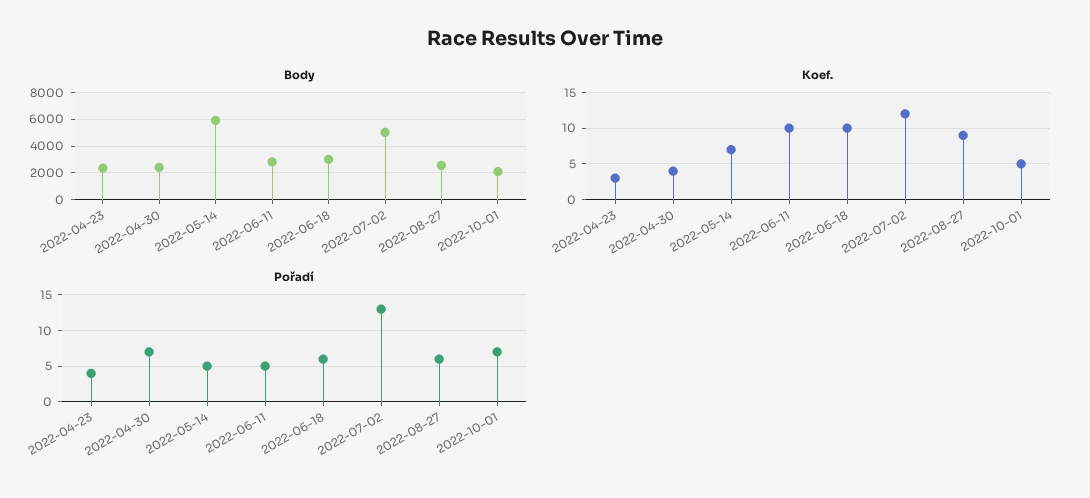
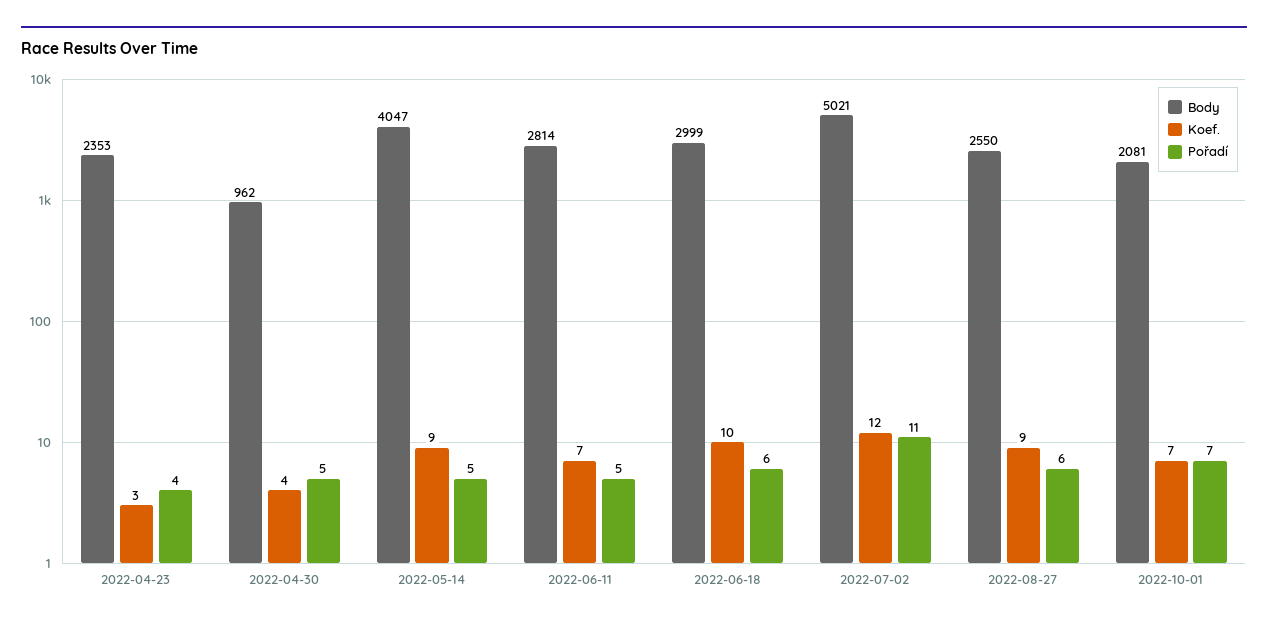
Body, 2022-04-30: 2500 -> 962
Body, 2022-05-14: 6000 -> 4047
Koef., 2022-05-14: 7 -> 9
Koef., 2022-06-11: 10 -> 7
Koef., 2022-10-01: 5 -> 7
Pořadí, 2022-04-30: 7 -> 5
Pořadí, 2022-07-02: 13 -> 11

